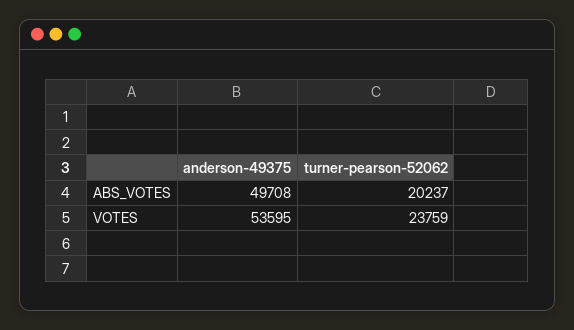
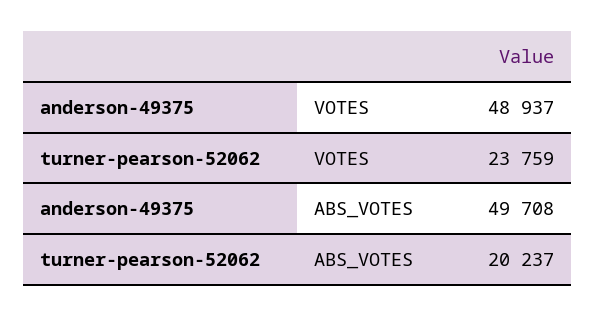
anderson-49375, VOTES: 53595 -> 48937

